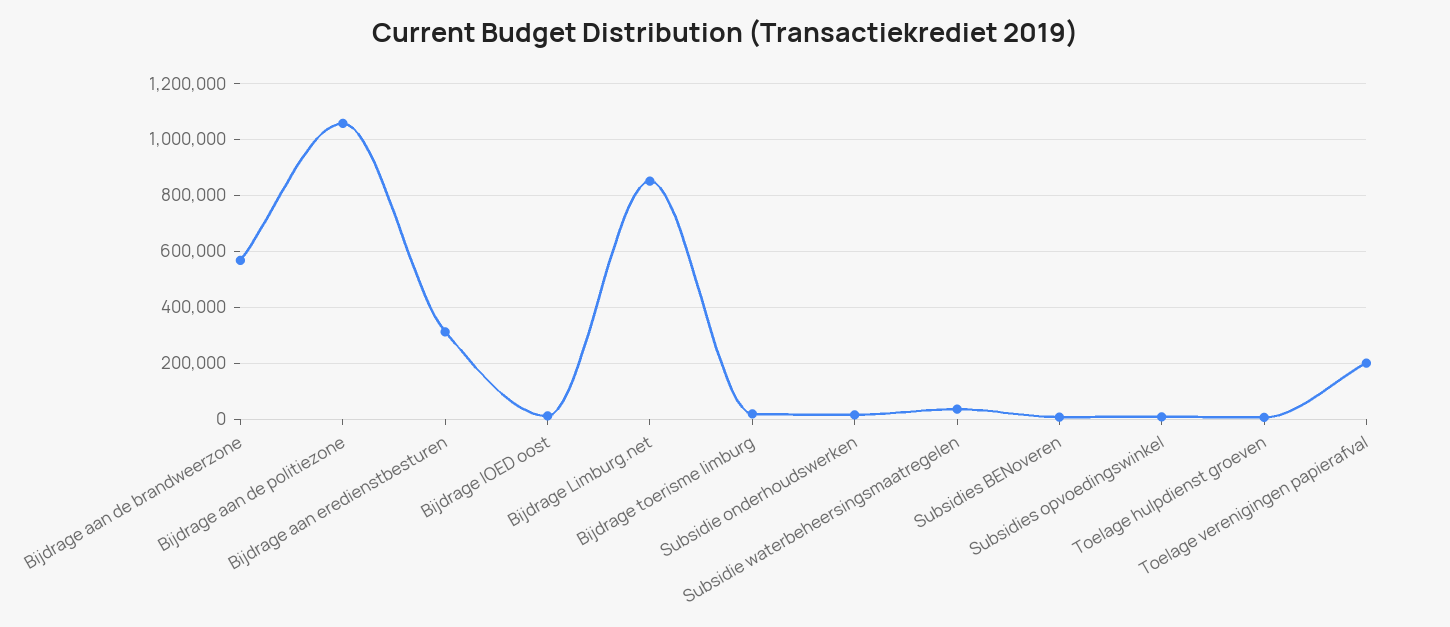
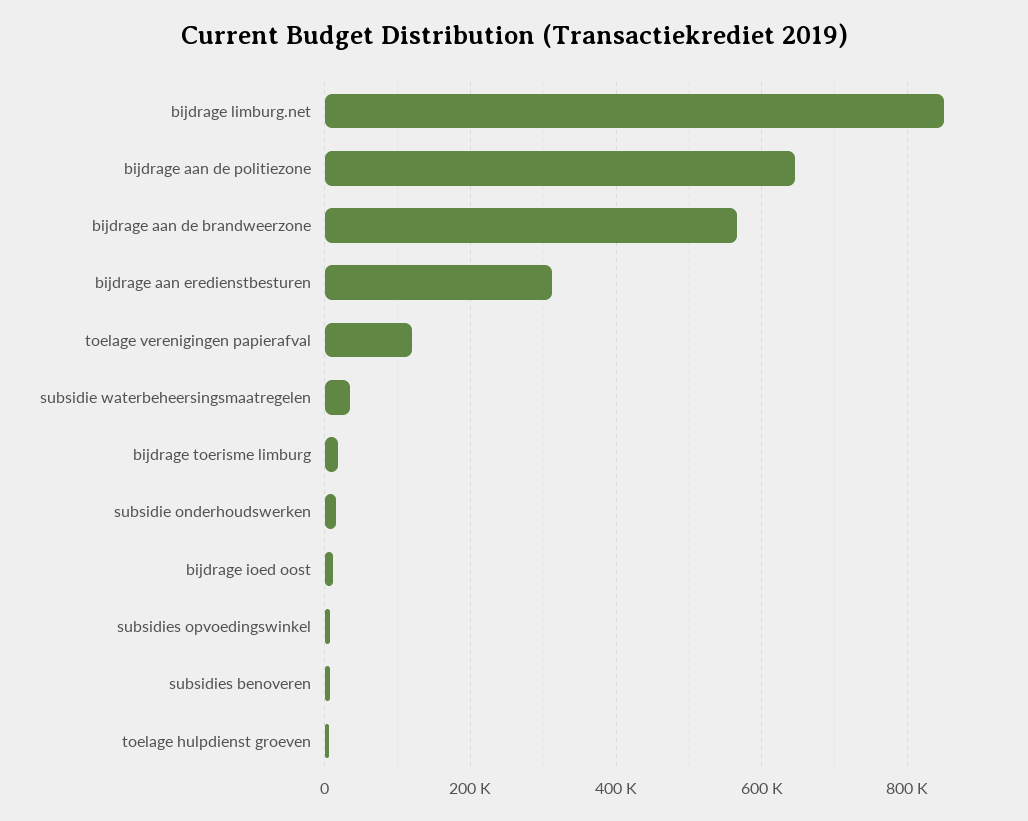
Bijdrage aan de politiezone: 1050000 -> 640000
Toelage verenigingen papierafval: 200000 -> 120000

